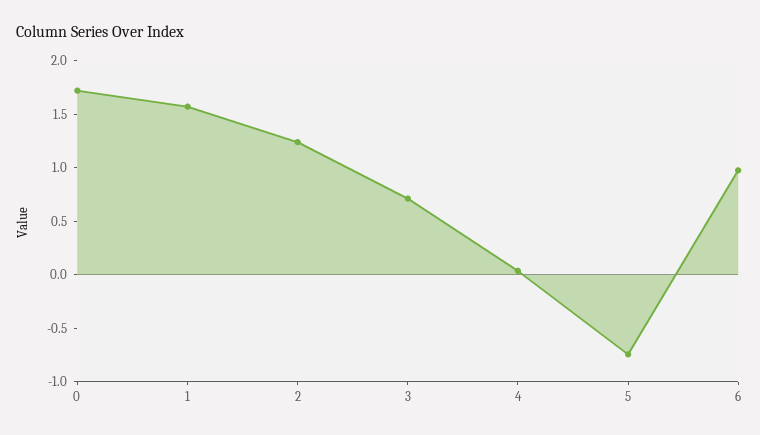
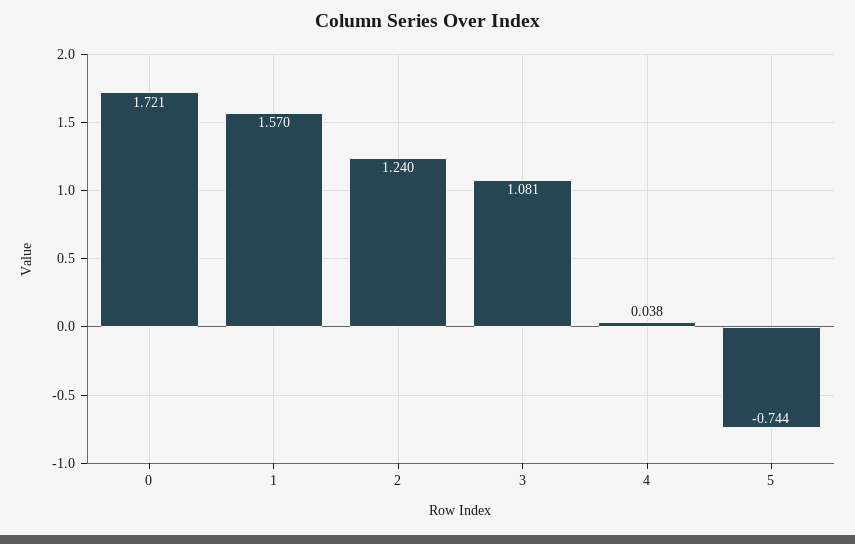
3: 0.7 -> 1.081
6: 1 -> none

